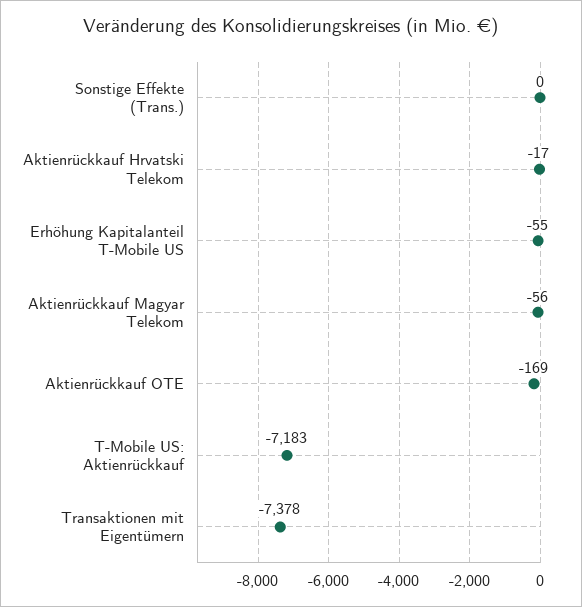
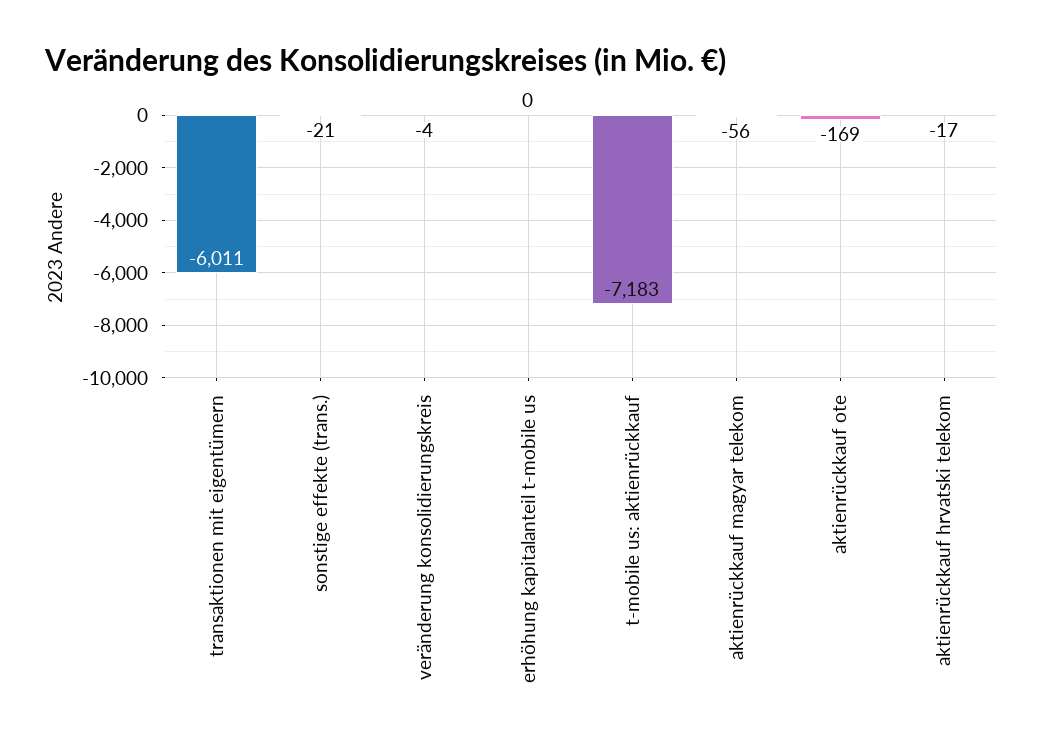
Sonstige Effekte (Trans.): 0 -> -21
Erhöhung Kapitalanteil T-Mobile US: -55 -> 0
Transaktionen mit Eigentümern: -7378 -> -6011
veränderung konsolidierungskreis: none -> -4

